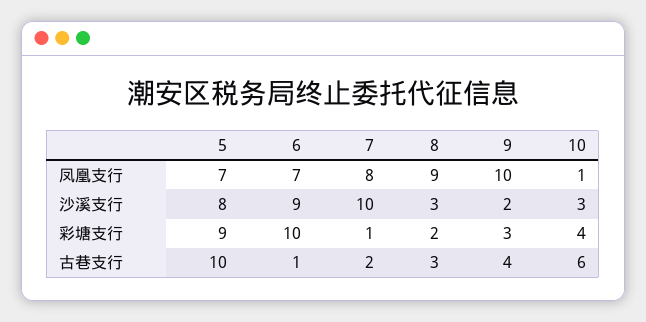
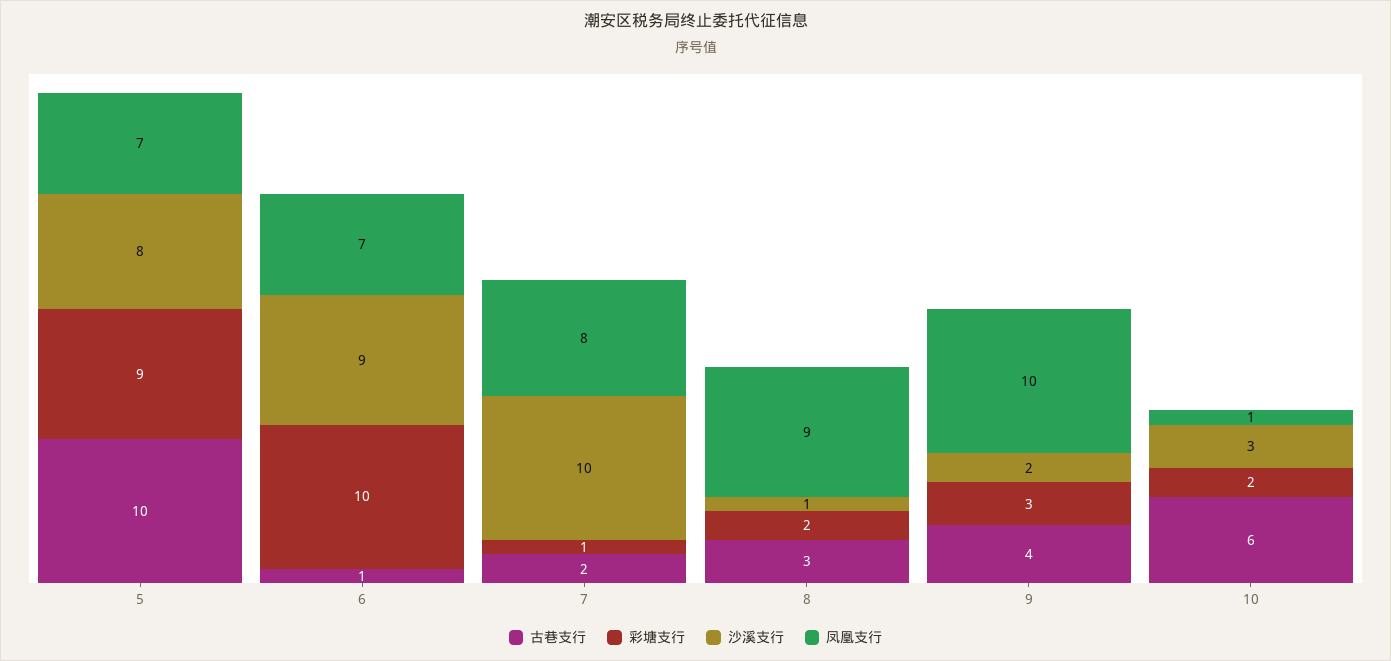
沙溪支行, 8: 3 -> 1
彩塘支行, 10: 4 -> 2

